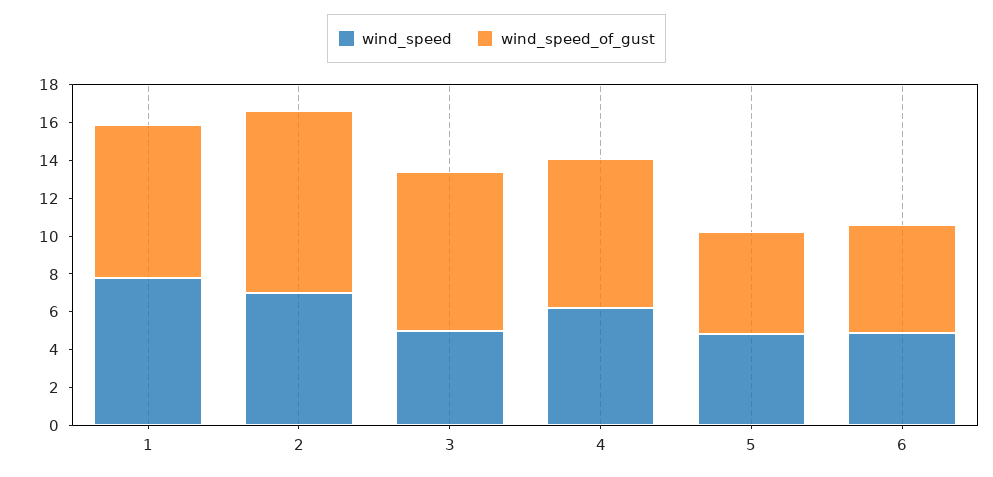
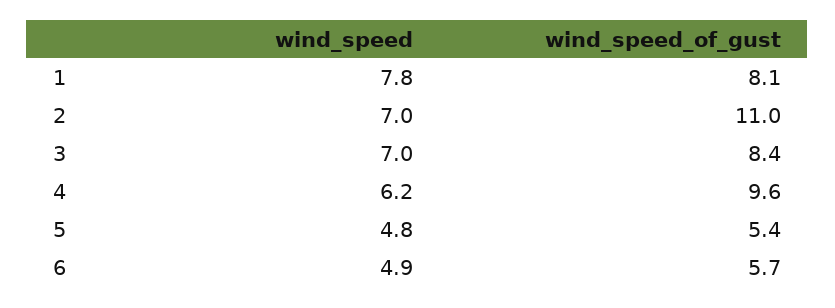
wind_speed_of_gust, 2: 9.5 -> 11
wind_speed, 3: 5 -> 7
wind_speed_of_gust, 4: 8 -> 9.6

